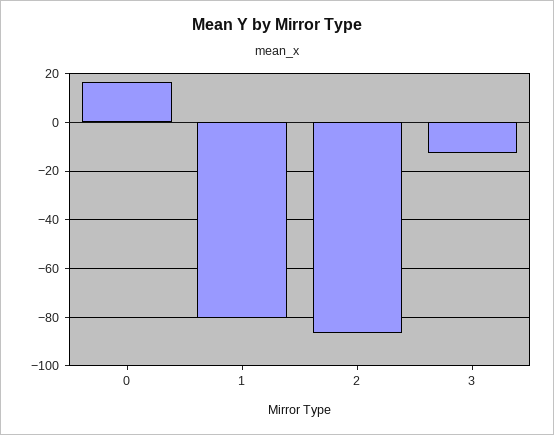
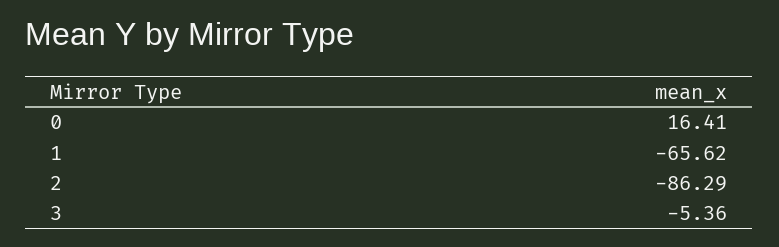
1: -80 -> -65.62
3: -12.5 -> -5.36

